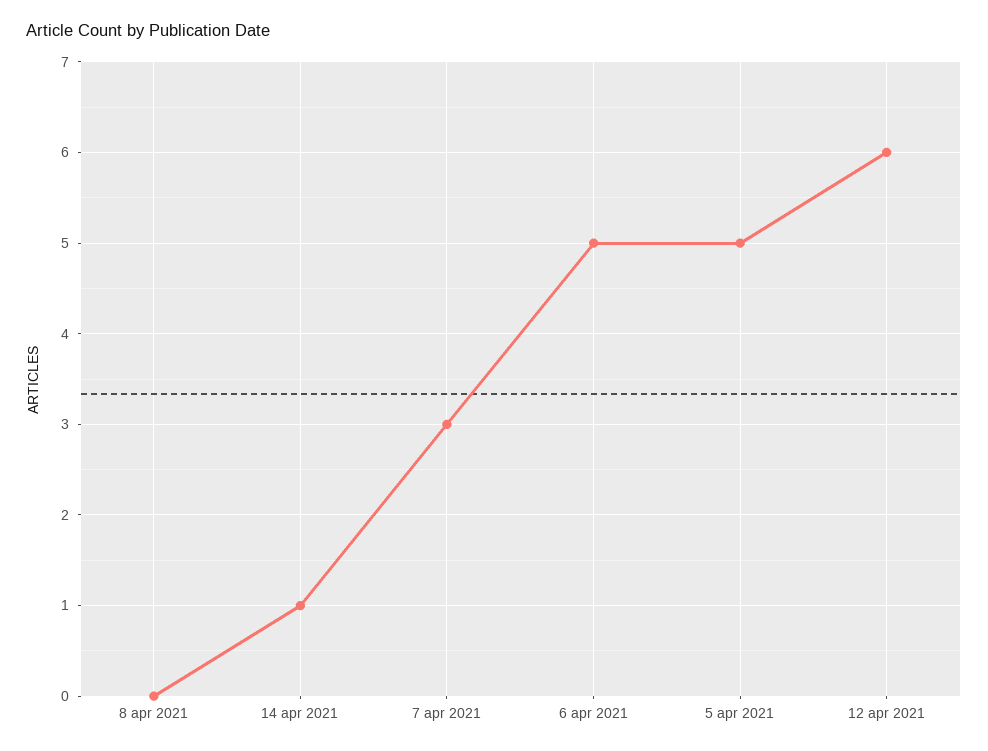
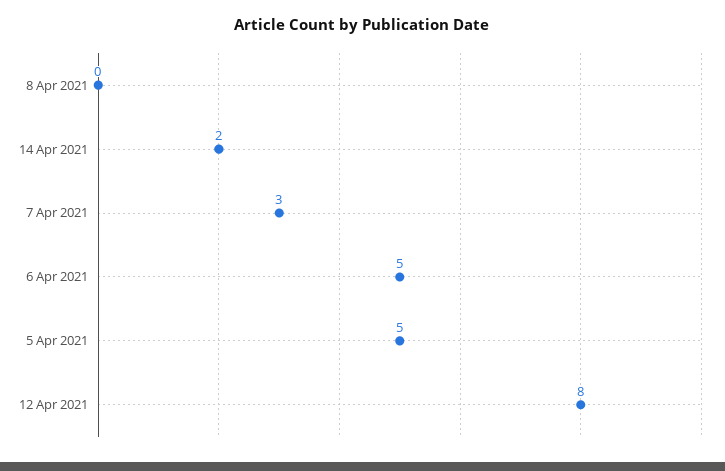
14 apr 2021: 1 -> 2
12 apr 2021: 6 -> 8

